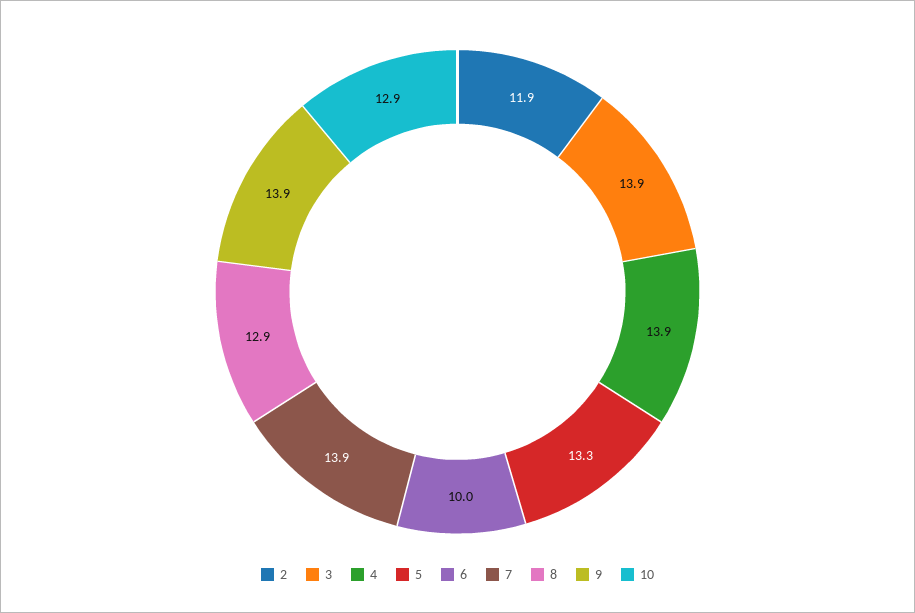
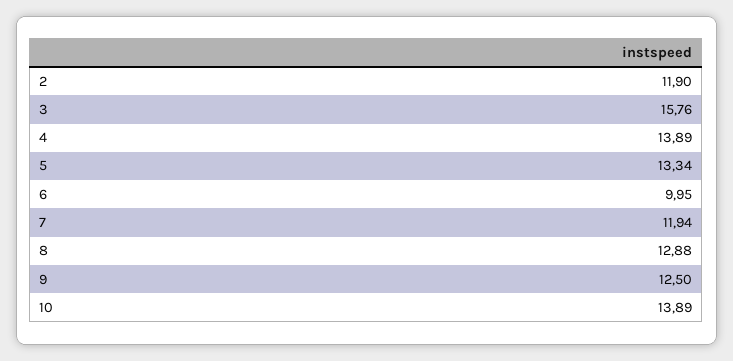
3: 13.9 -> 15.76
7: 13.9 -> 11.94
9: 13.9 -> 12.5
10: 12.9 -> 13.89

